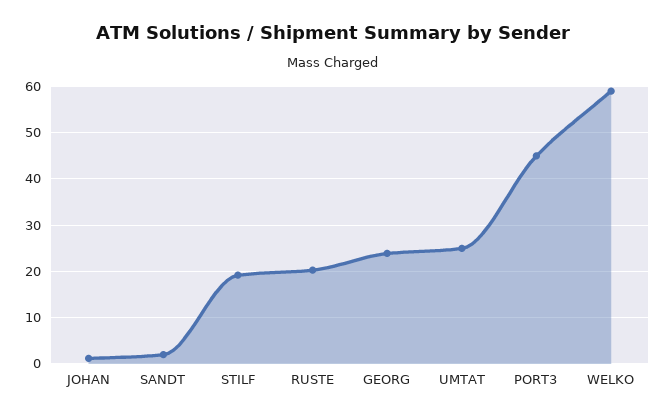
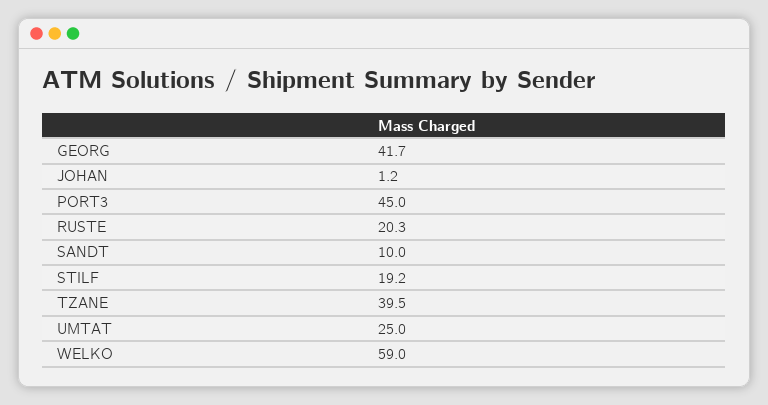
SANDT: 2 -> 10
GEORG: 24 -> 41.7
TZANE: none -> 39.5

